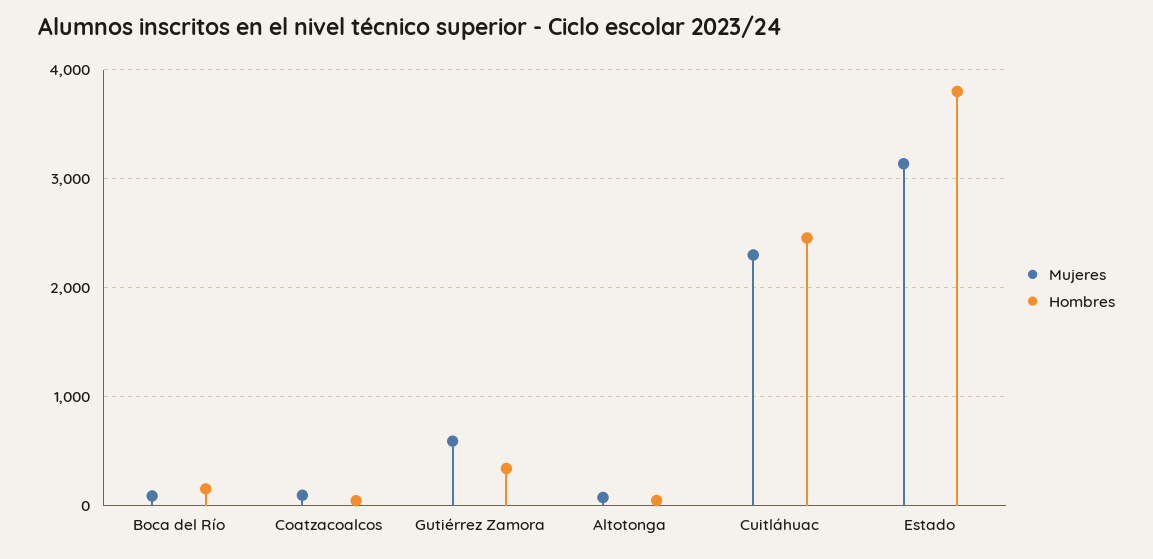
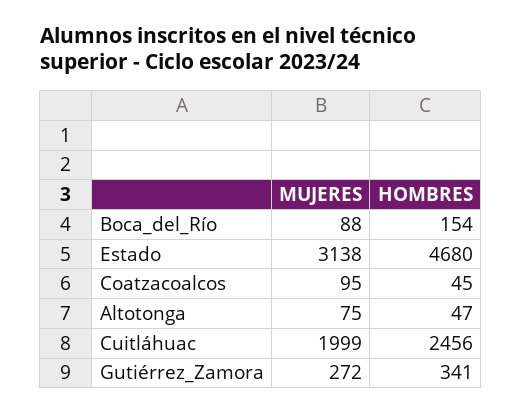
Mujeres, Gutiérrez Zamora: 600 -> 272
Mujeres, Cuitláhuac: 2300 -> 1999
Hombres, Estado: 3800 -> 4680

